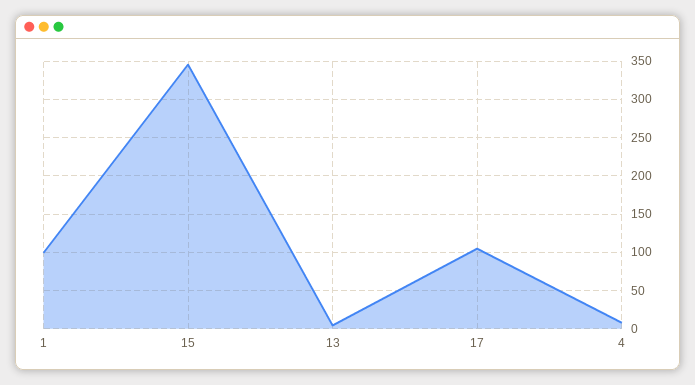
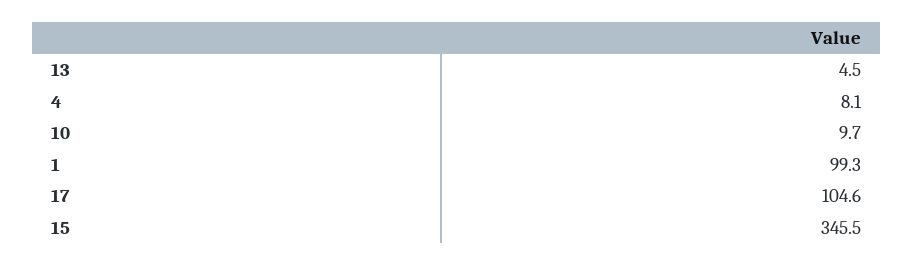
10: none -> 9.7

